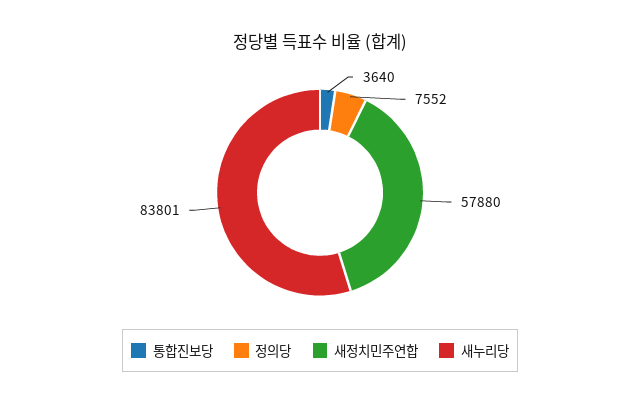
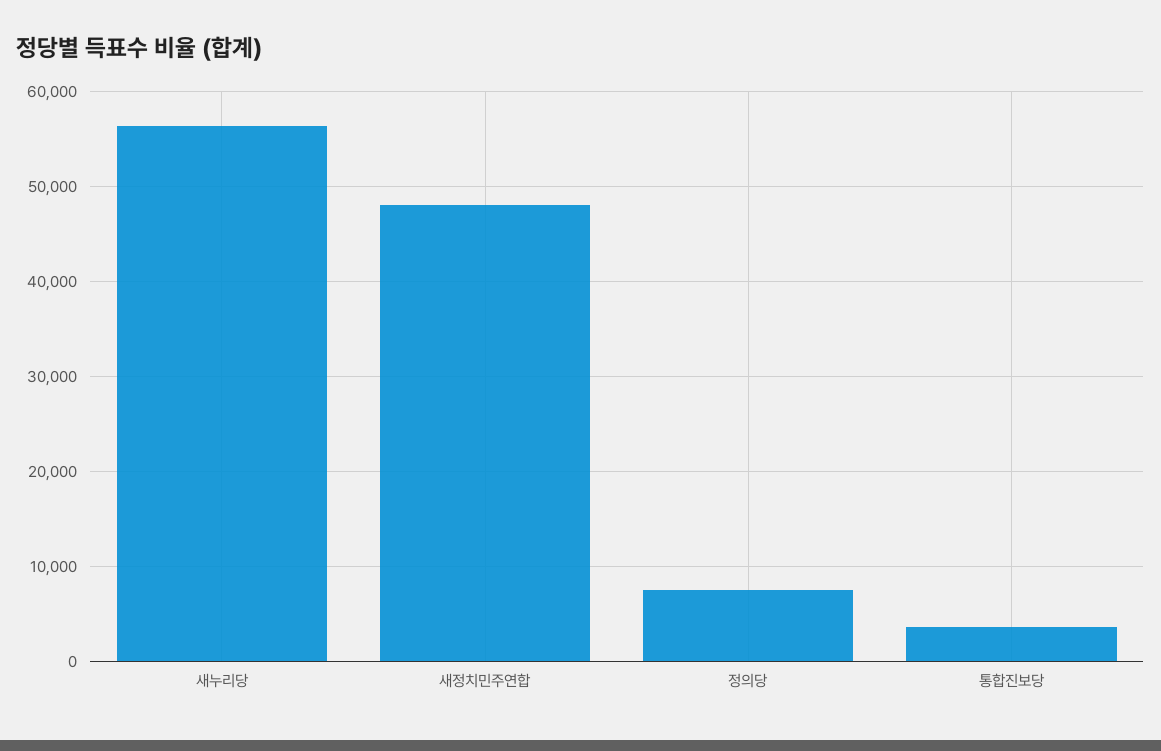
새정치민주연합: 57880 -> 48000
새누리당: 83801 -> 56000

